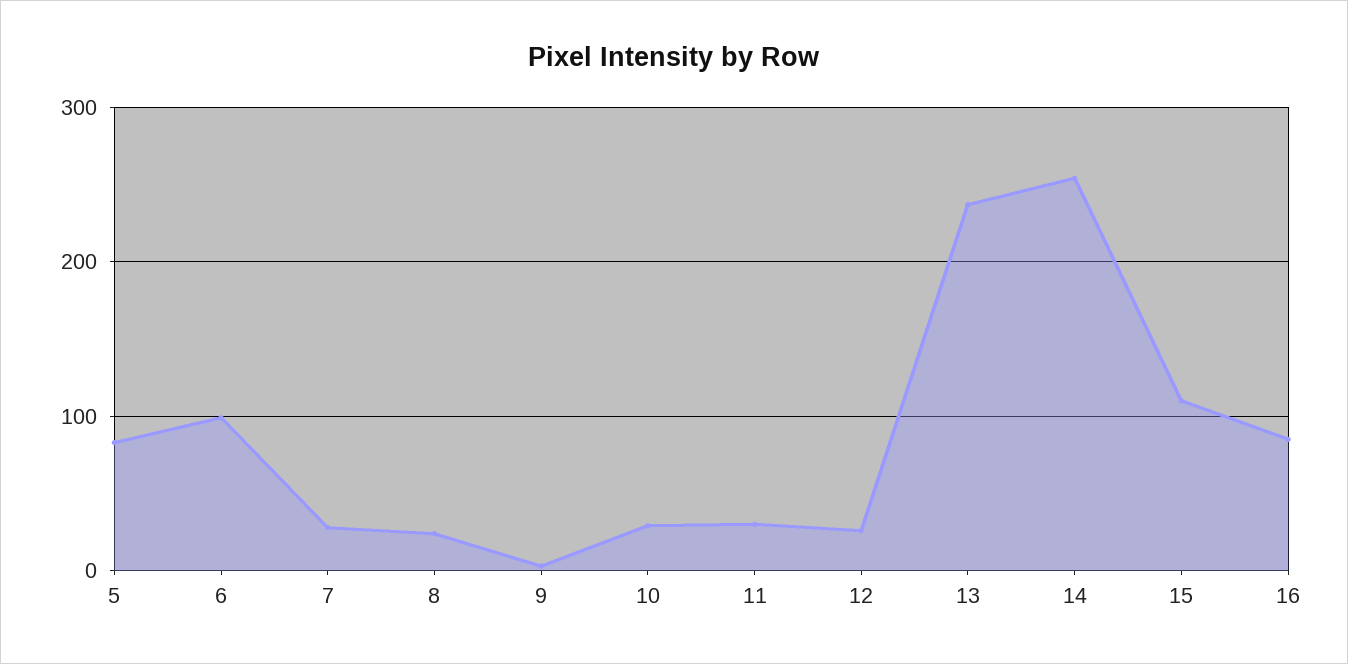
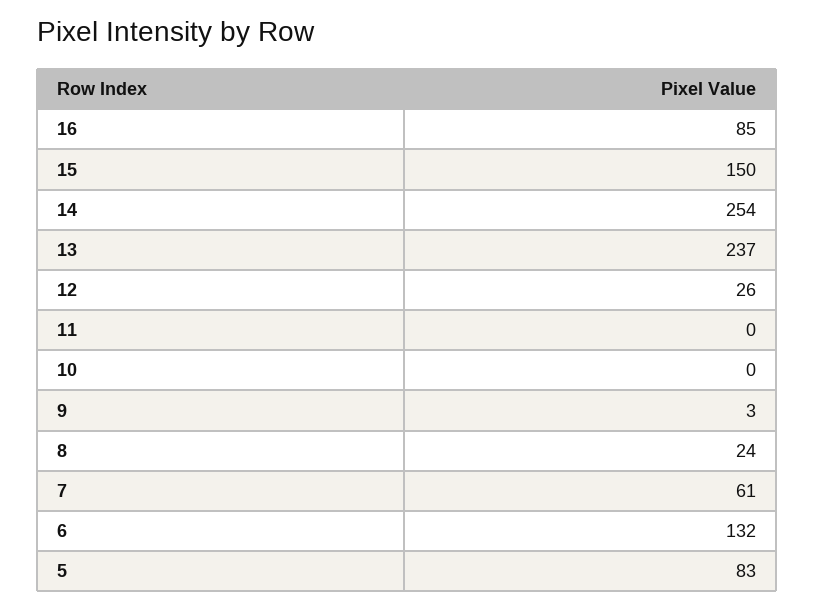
6: 100 -> 132
7: 30 -> 61
10: 30 -> 0
11: 30 -> 0
15: 110 -> 150

